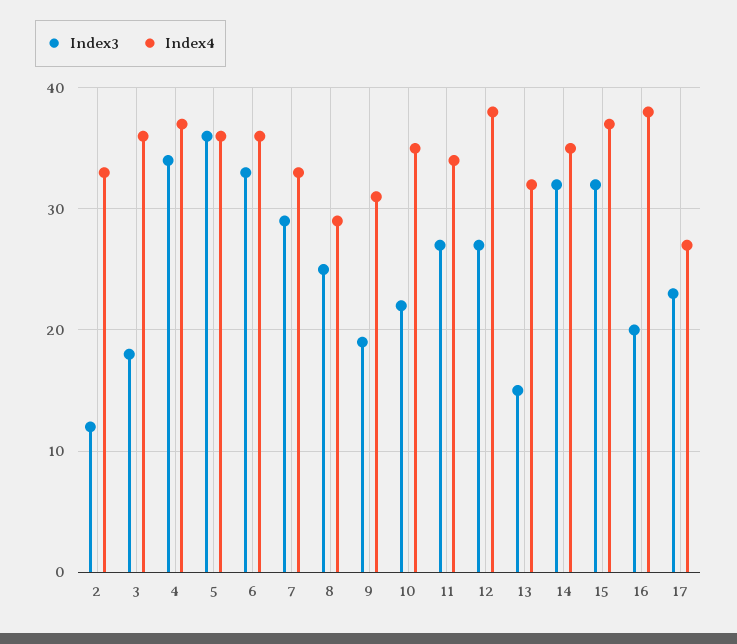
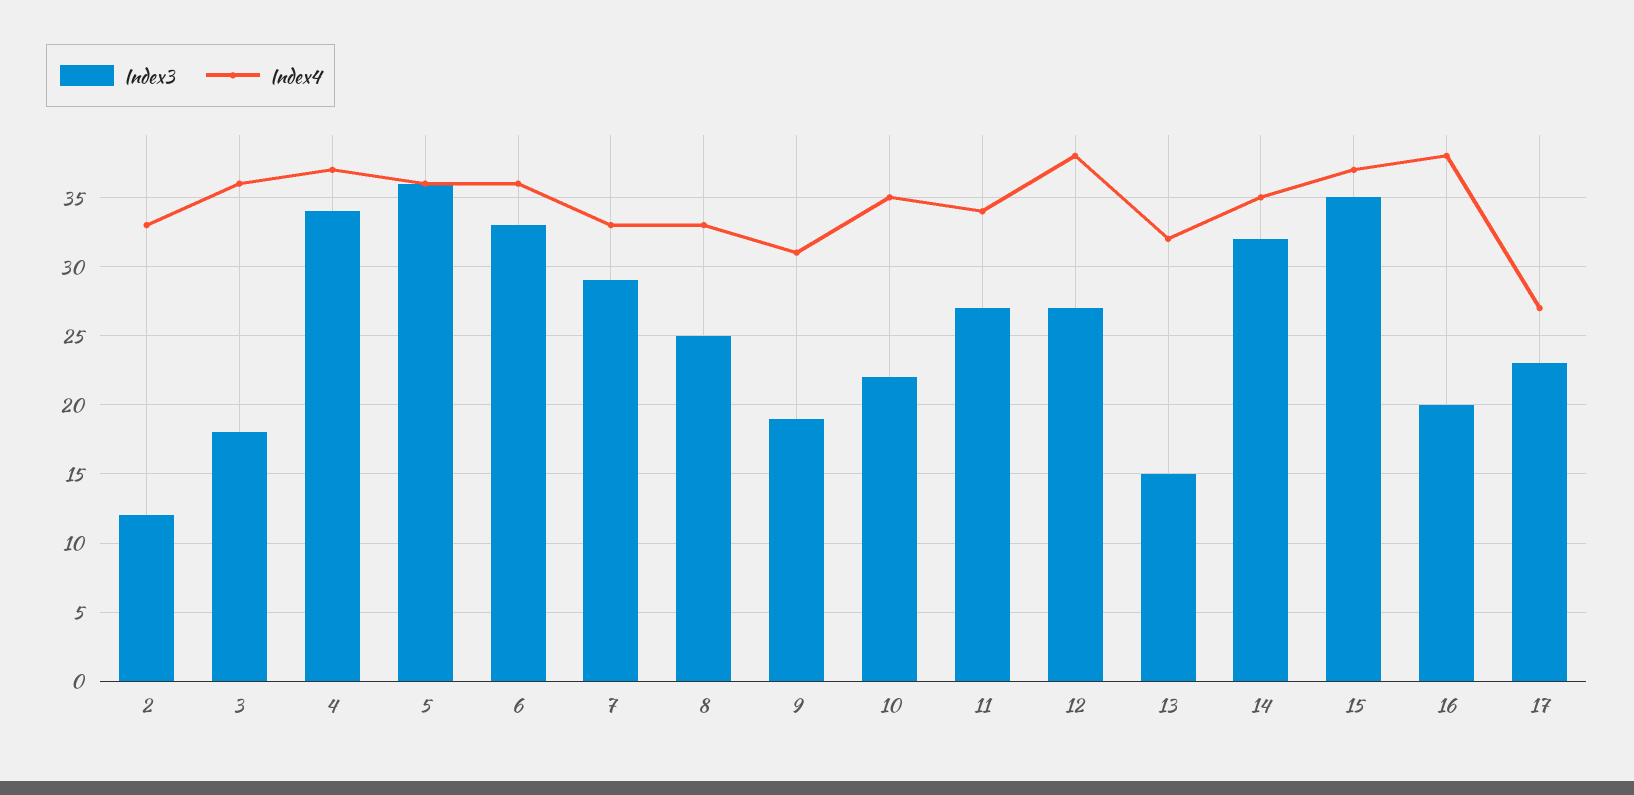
Index4, 8: 29 -> 33
Index3, 15: 32 -> 35

